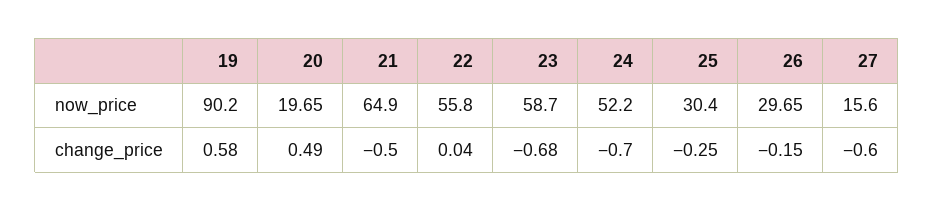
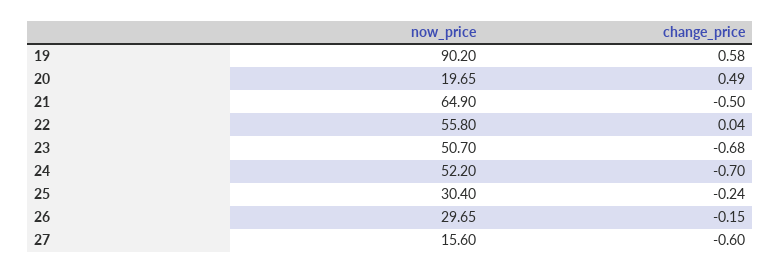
23, now_price: 58.7 -> 50.7
25, change_price: -0.25 -> -0.24

